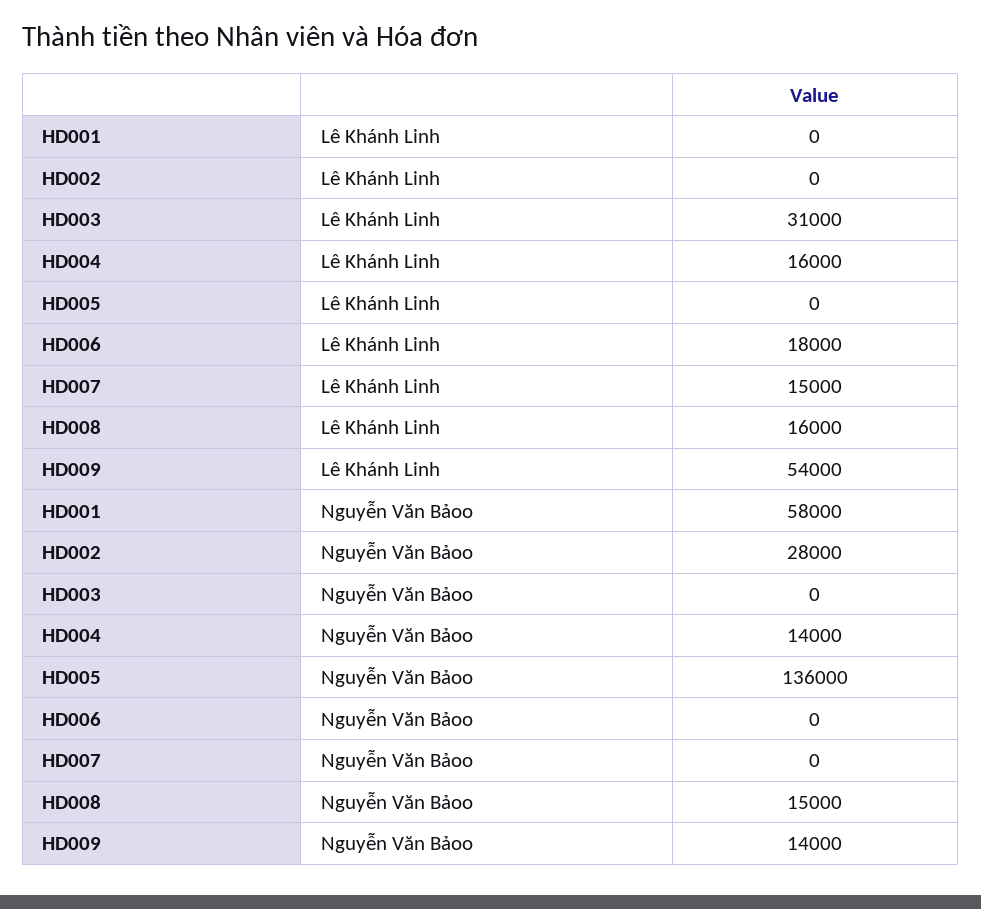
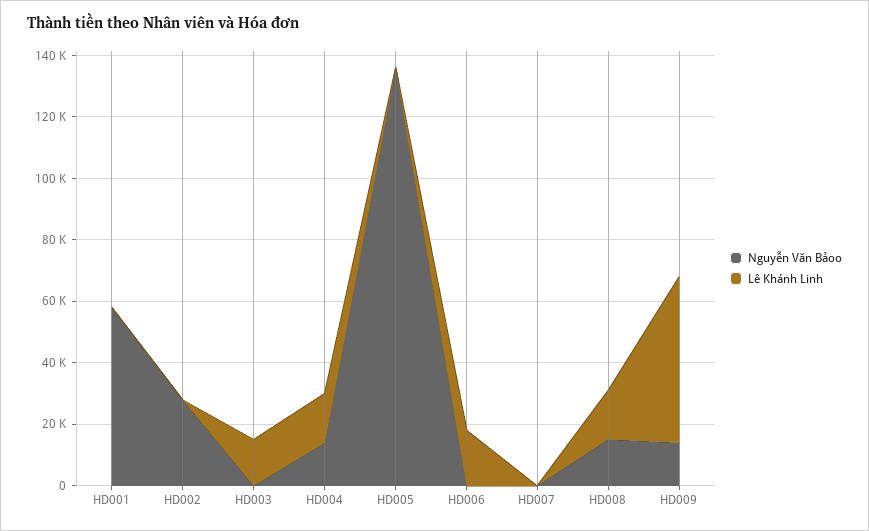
Lê Khánh Linh, HD003: 31000 -> 15000
Lê Khánh Linh, HD007: 15000 -> 0

